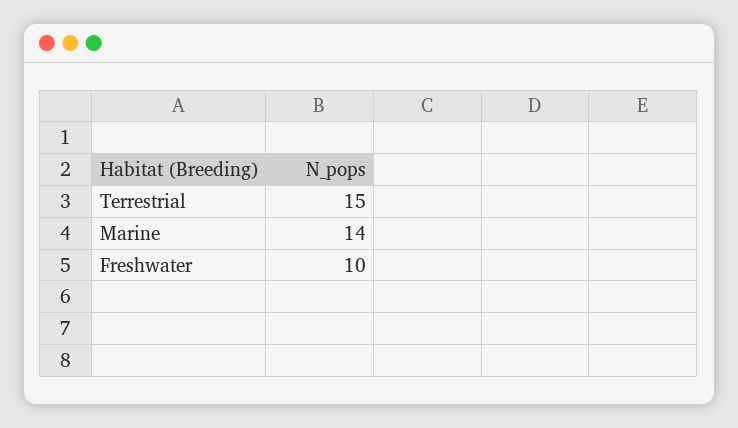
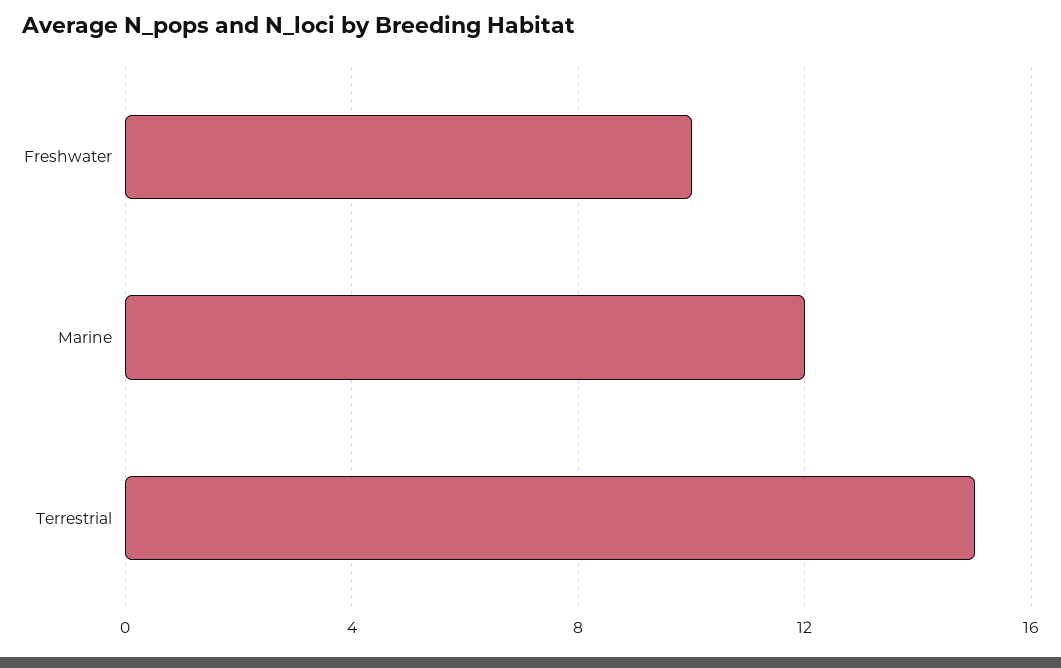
Marine: 14 -> 12

